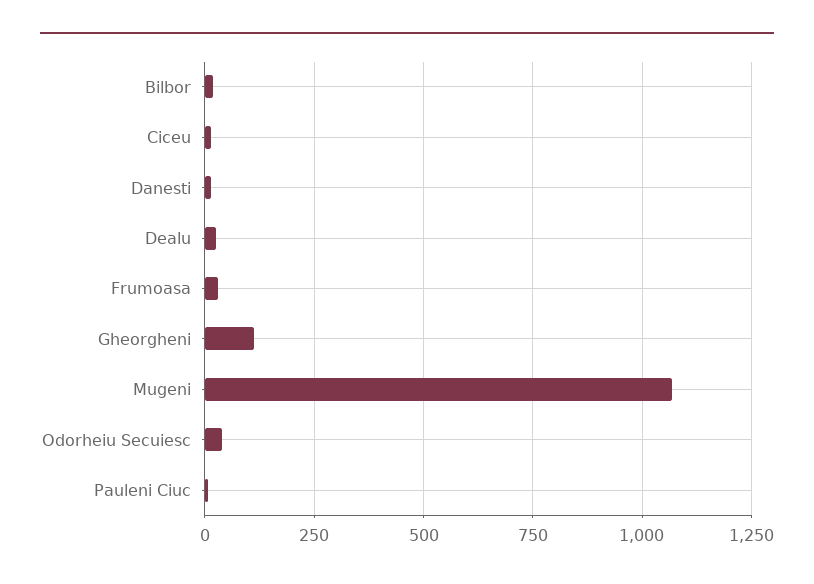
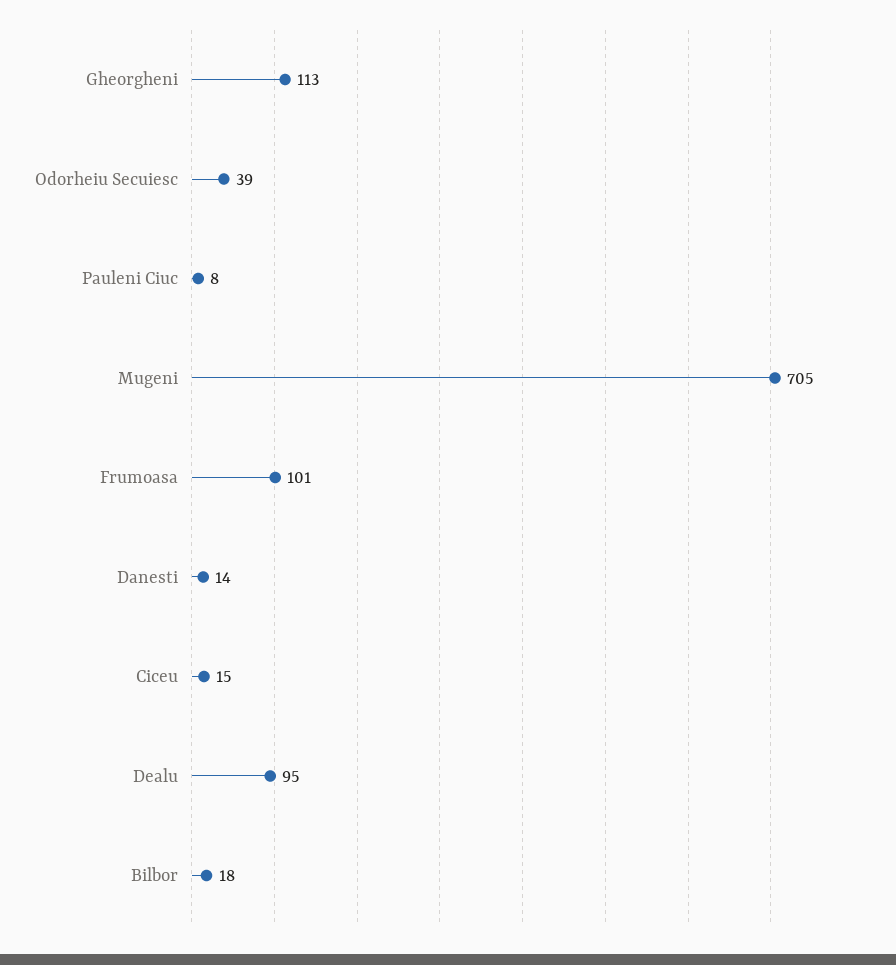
Dealu: 25 -> 95
Frumoasa: 25 -> 101
Mugeni: 1075 -> 705

